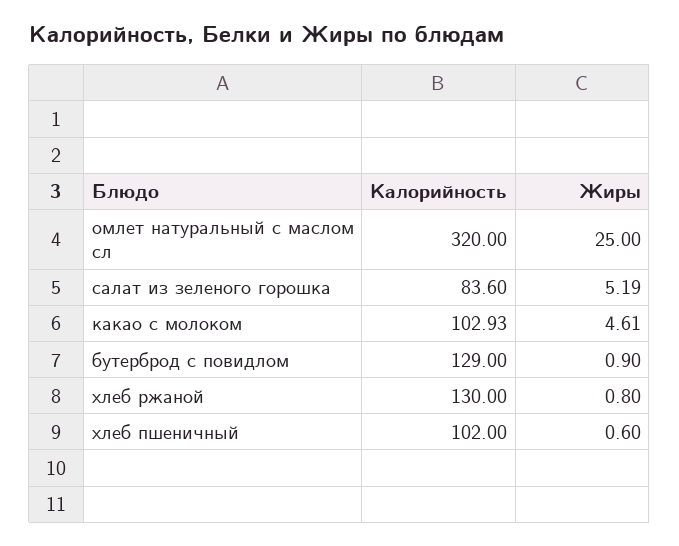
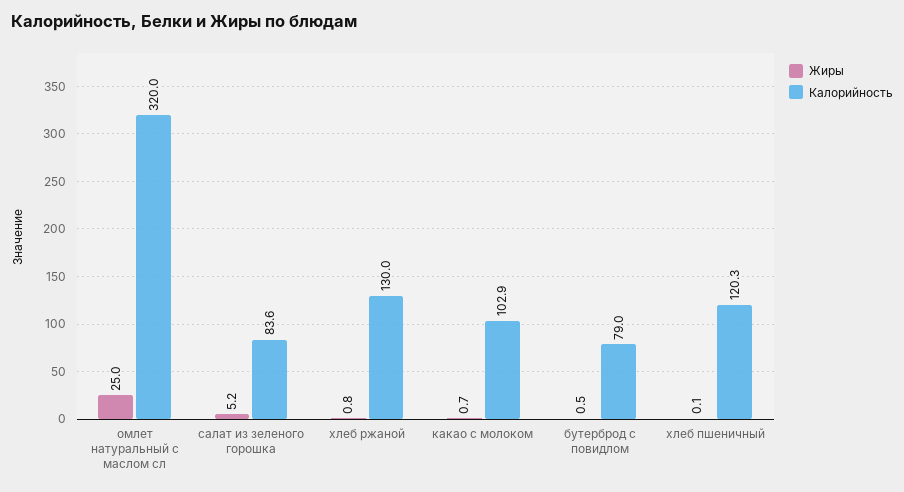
Жиры, какао с молоком: 4.61 -> 0.7
Калорийность, бутерброд с повидлом: 129 -> 79
Жиры, бутерброд с повидлом: 0.9 -> 0.5
Калорийность, хлеб пшеничный: 102 -> 120.3
Жиры, хлеб пшеничный: 0.6 -> 0.1

